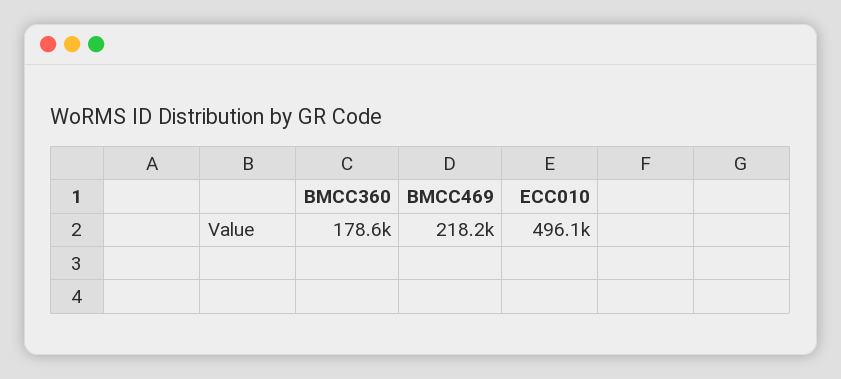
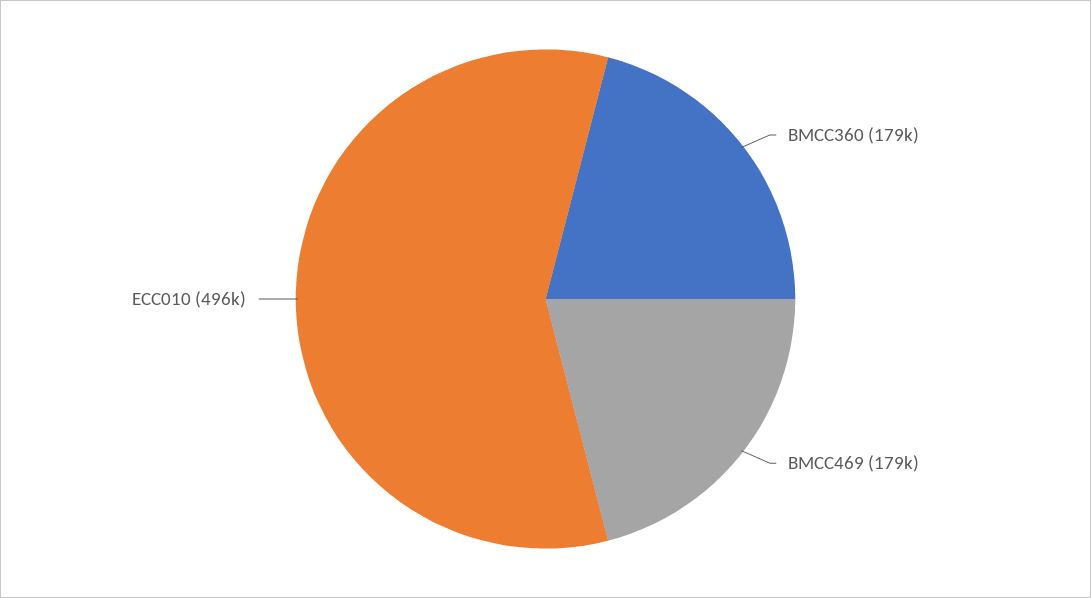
BMCC469: 218200 -> 179000

